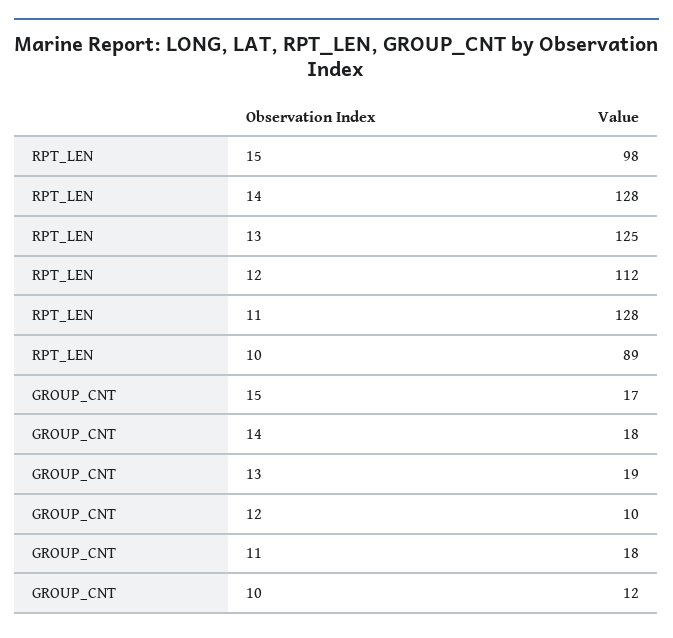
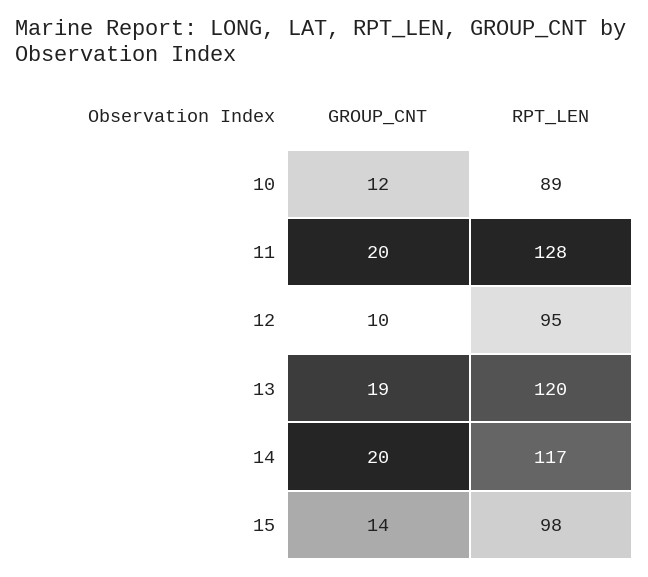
RPT_LEN, 14: 128 -> 117
RPT_LEN, 13: 125 -> 120
RPT_LEN, 12: 112 -> 95
GROUP_CNT, 15: 17 -> 14
GROUP_CNT, 14: 18 -> 20
GROUP_CNT, 11: 18 -> 20

